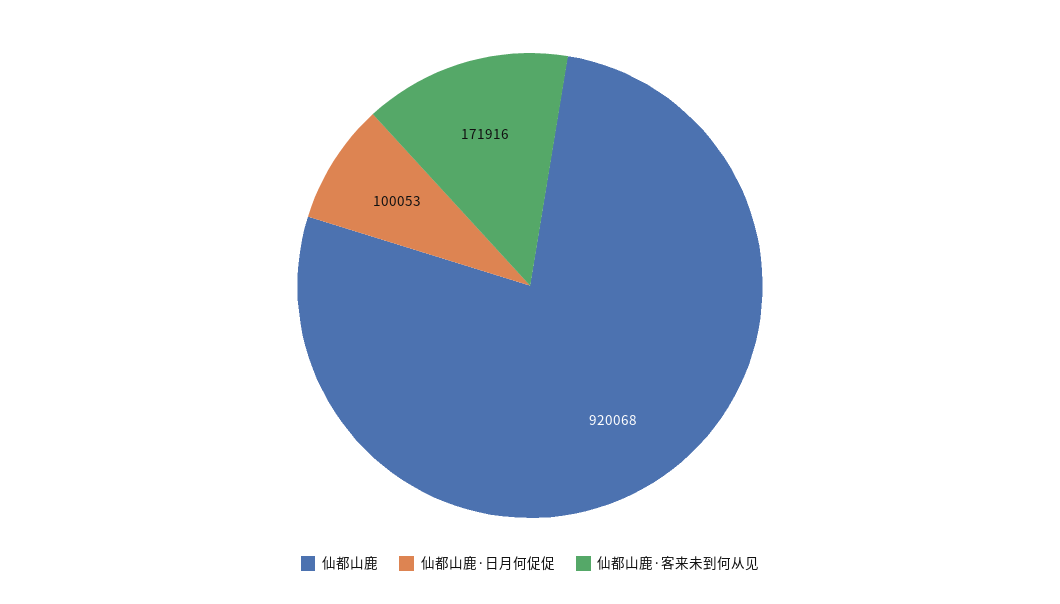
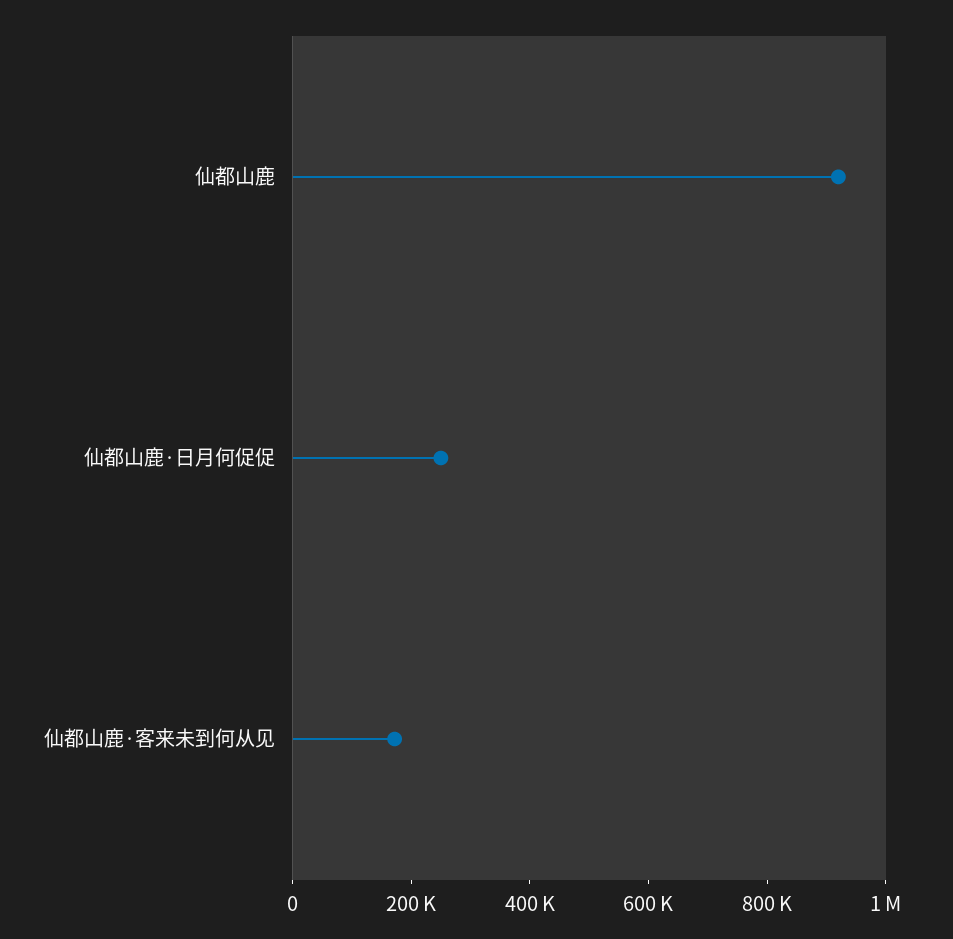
仙都山鹿·日月何促促: 100053 -> 250000

